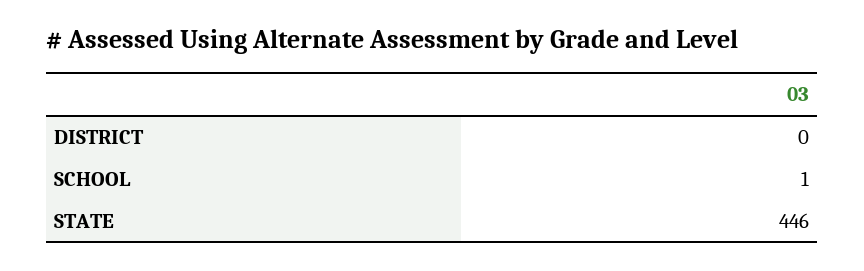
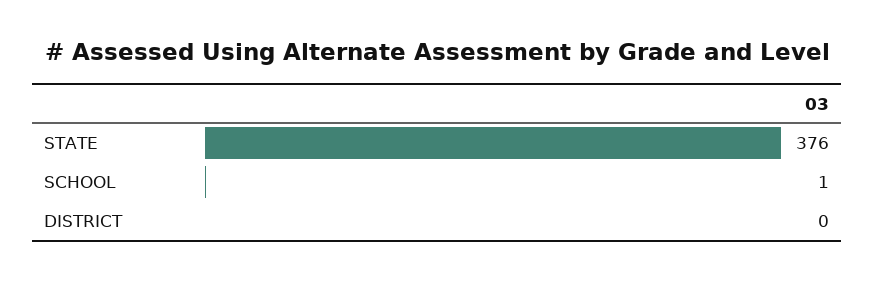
STATE: 446 -> 376

